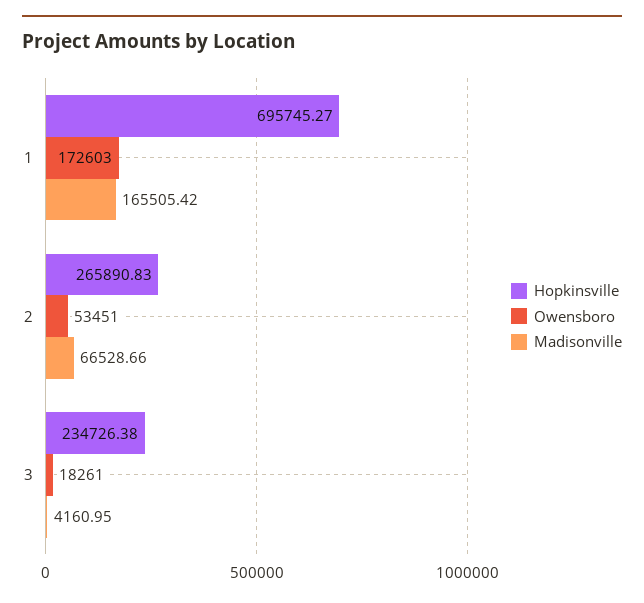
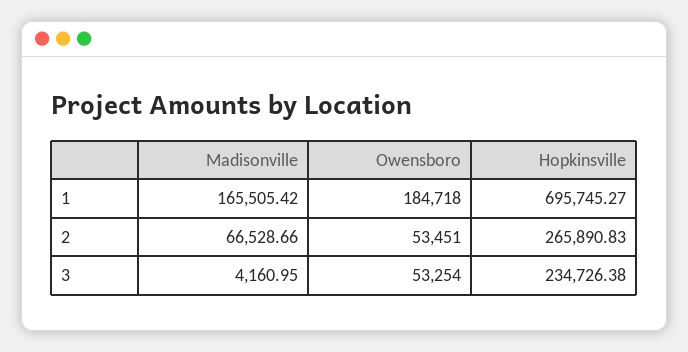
Owensboro, 1: 172603 -> 184718
Owensboro, 3: 18261 -> 53254

